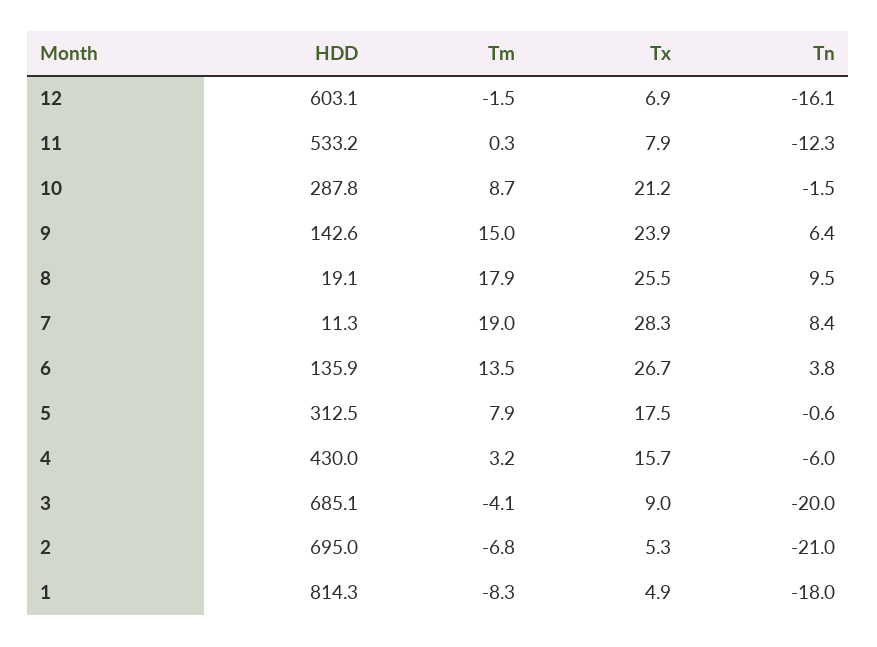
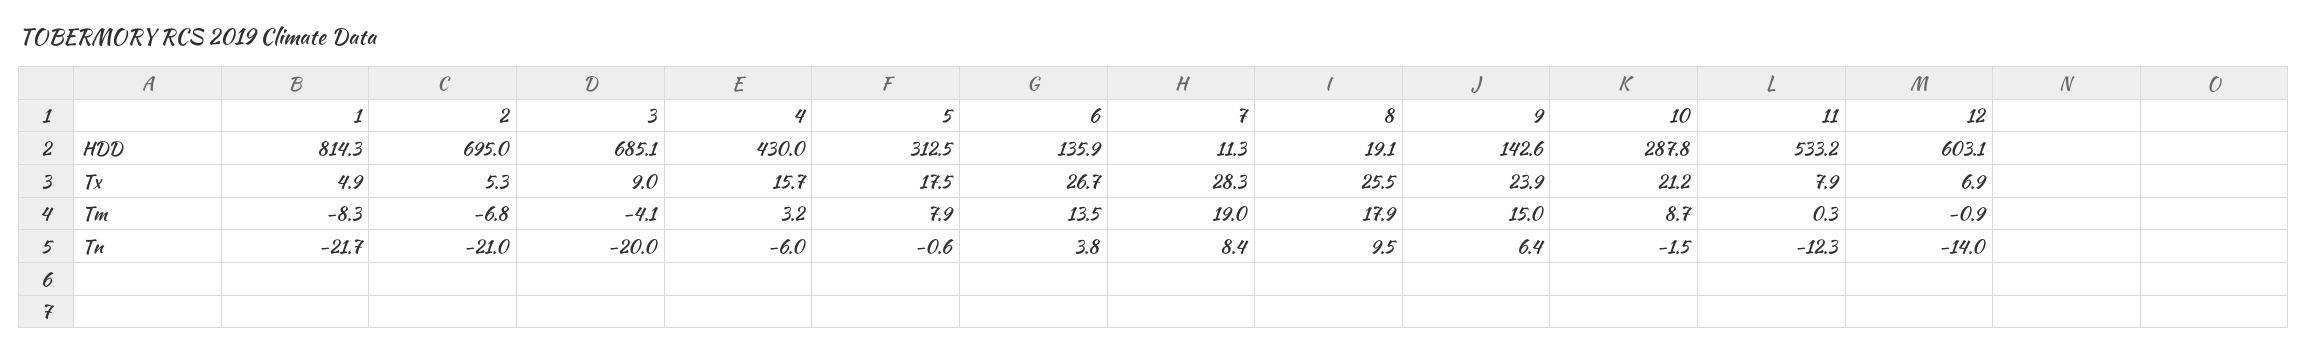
Tm, 12: -1.5 -> -0.9
Tn, 12: -16.1 -> -14
Tn, 1: -18 -> -21.7

